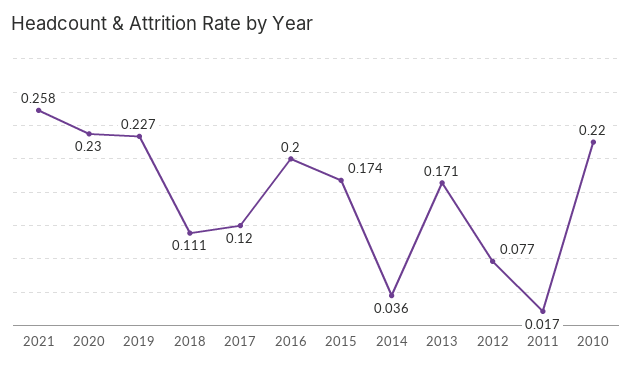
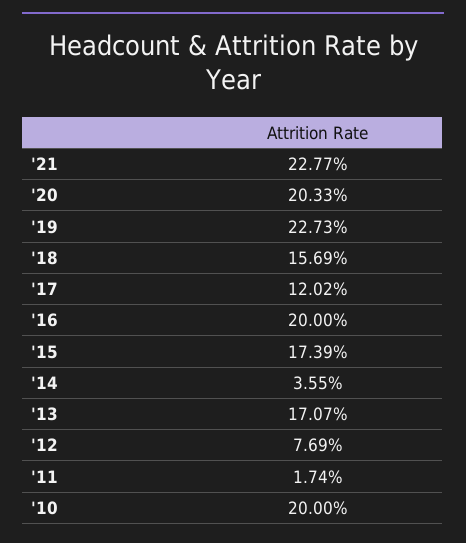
2021: 0.258 -> 0.2277
2020: 0.23 -> 0.2033
2018: 0.111 -> 0.1569
2010: 0.22 -> 0.2

